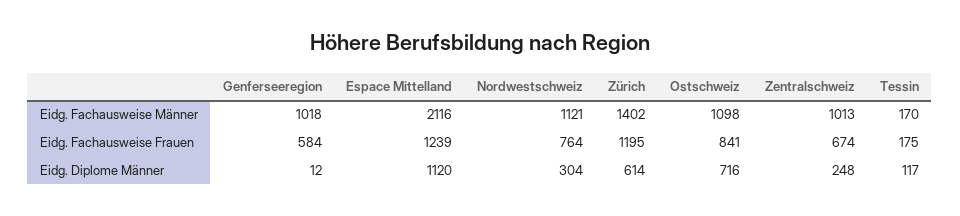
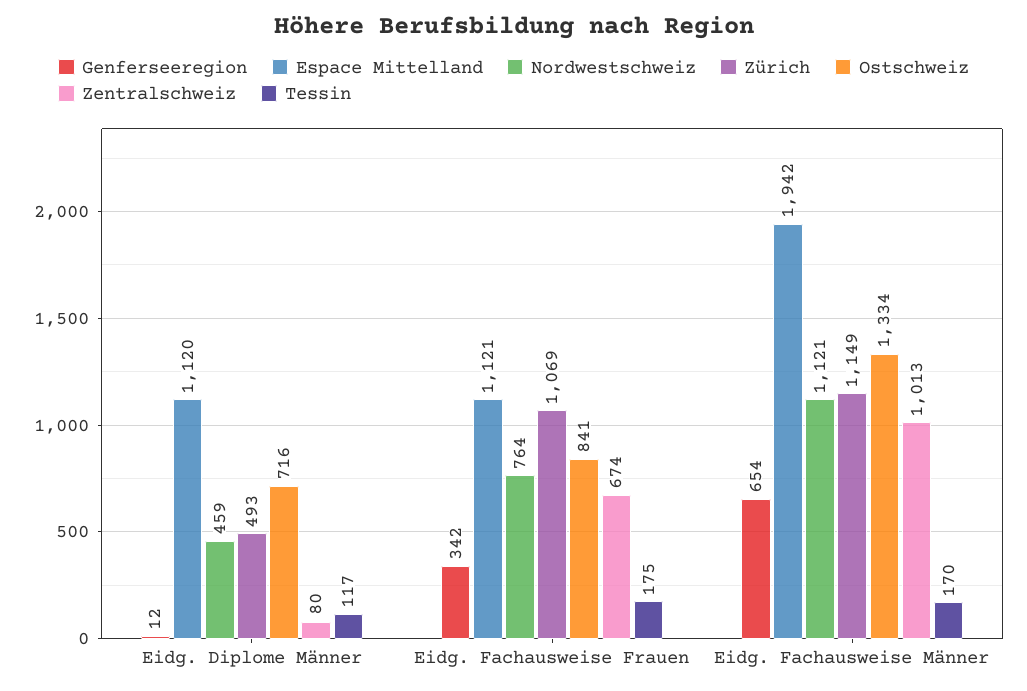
Genferseeregion, Eidg. Fachausweise Männer: 1018 -> 654
Espace Mittelland, Eidg. Fachausweise Männer: 2116 -> 1942
Zürich, Eidg. Fachausweise Männer: 1402 -> 1149
Ostschweiz, Eidg. Fachausweise Männer: 1098 -> 1334
Genferseeregion, Eidg. Fachausweise Frauen: 584 -> 342
Espace Mittelland, Eidg. Fachausweise Frauen: 1239 -> 1121
Zürich, Eidg. Fachausweise Frauen: 1195 -> 1069
Nordwestschweiz, Eidg. Diplome Männer: 304 -> 459
Zürich, Eidg. Diplome Männer: 614 -> 493
Zentralschweiz, Eidg. Diplome Männer: 248 -> 80

